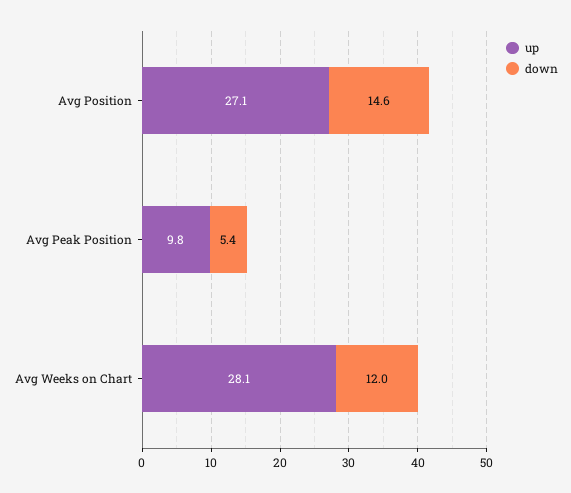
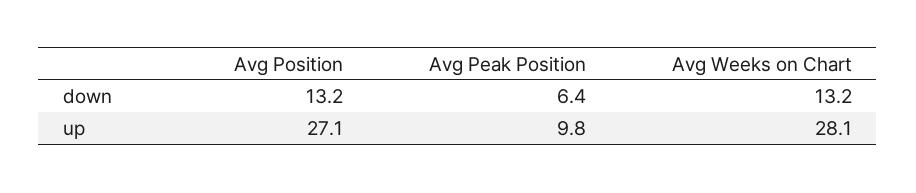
down, Avg Position: 14.6 -> 13.2
down, Avg Peak Position: 5.4 -> 6.4
down, Avg Weeks on Chart: 12 -> 13.2

